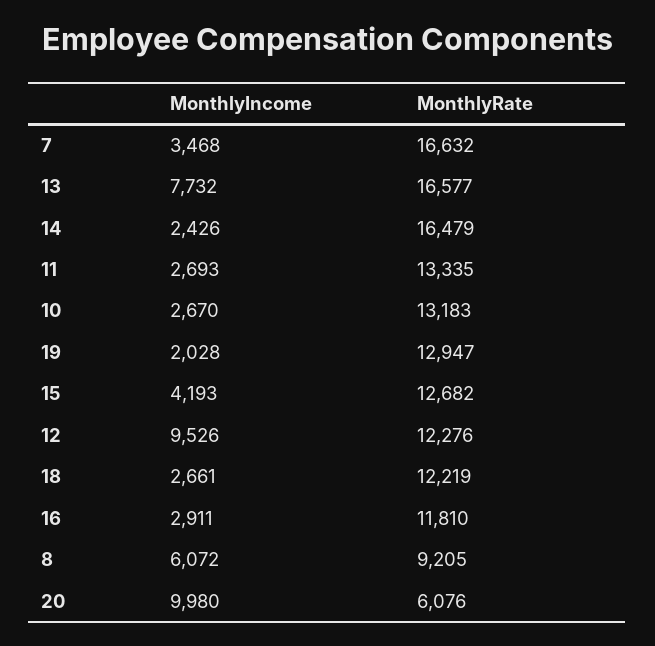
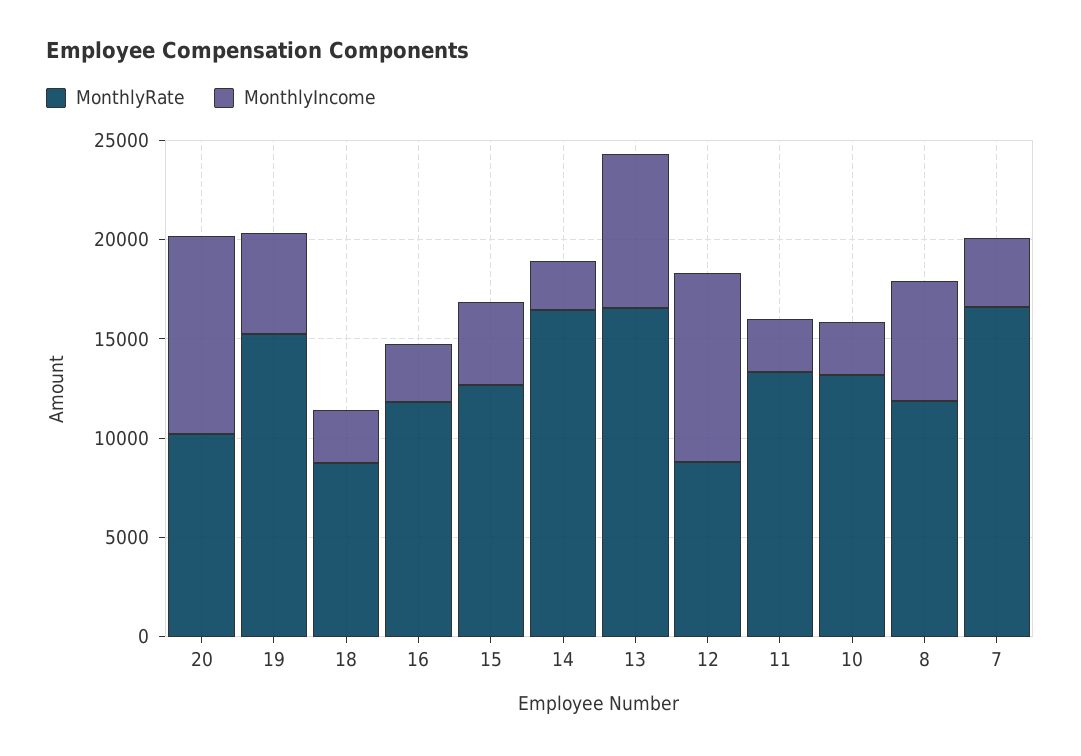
MonthlyIncome, 19: 2028 -> 5000
MonthlyRate, 19: 12947 -> 15000
MonthlyRate, 12: 12276 -> 9000
MonthlyRate, 18: 12219 -> 9000
MonthlyRate, 8: 9205 -> 12000
MonthlyRate, 20: 6076 -> 10000

